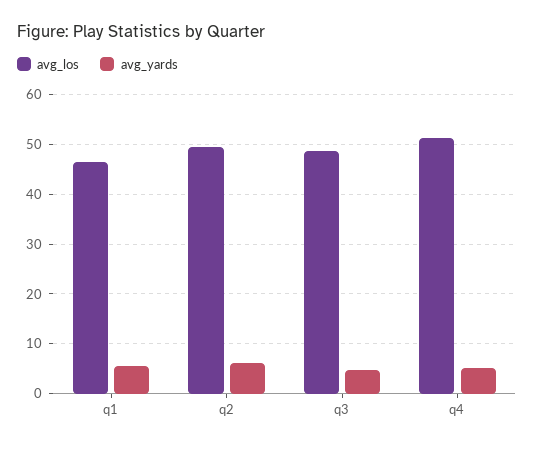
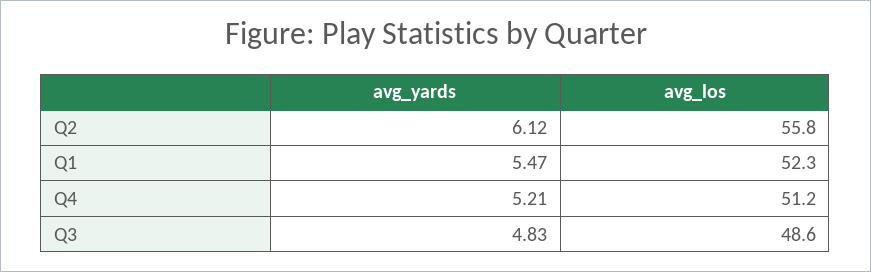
avg_los, q1: 46 -> 52.3
avg_los, q2: 50 -> 55.8

